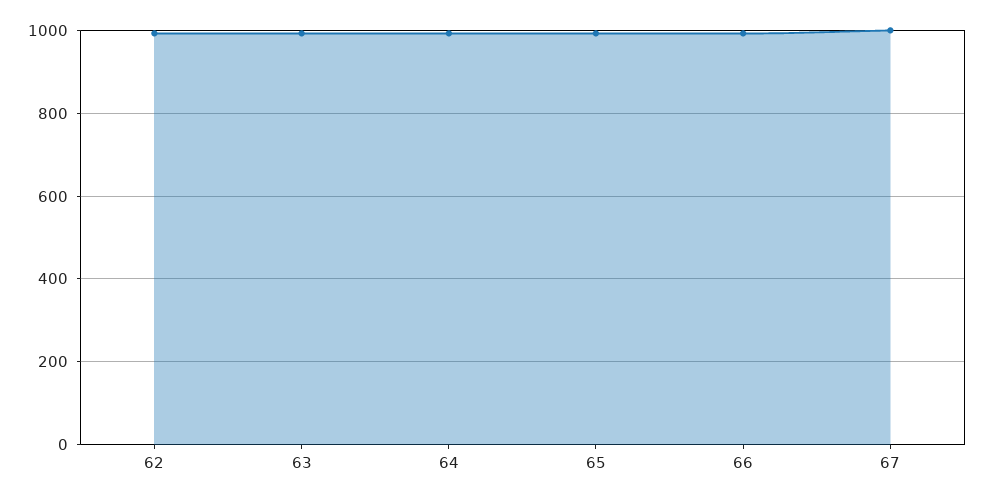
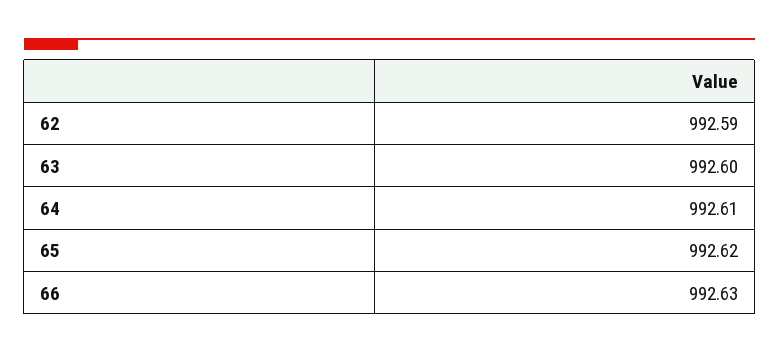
67: 1000 -> none

